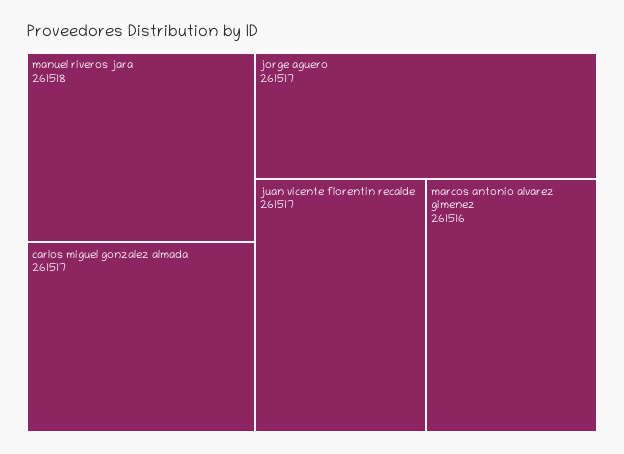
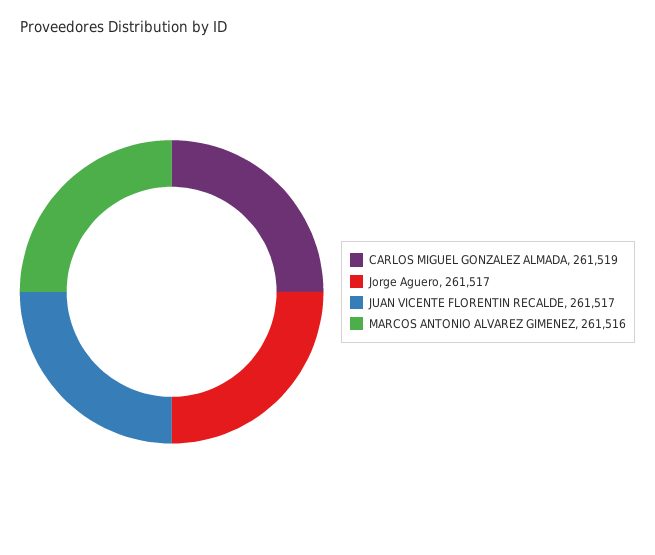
manuel riveros jara: 261518 -> none
carlos miguel gonzalez almada: 261517 -> 261519

